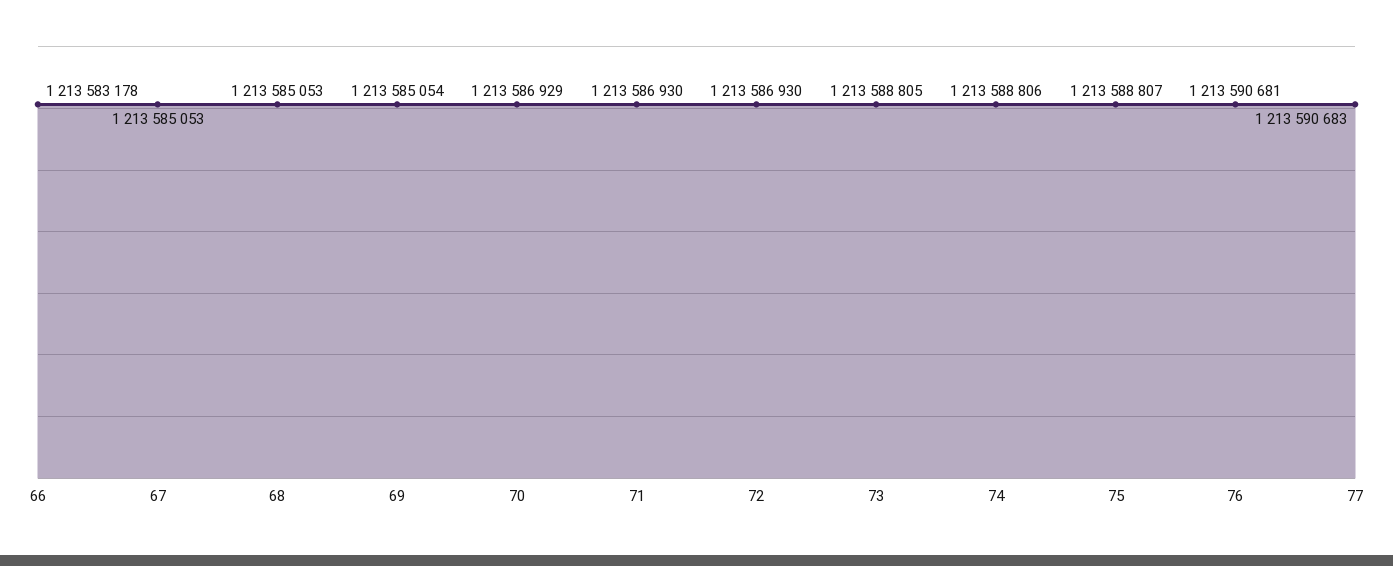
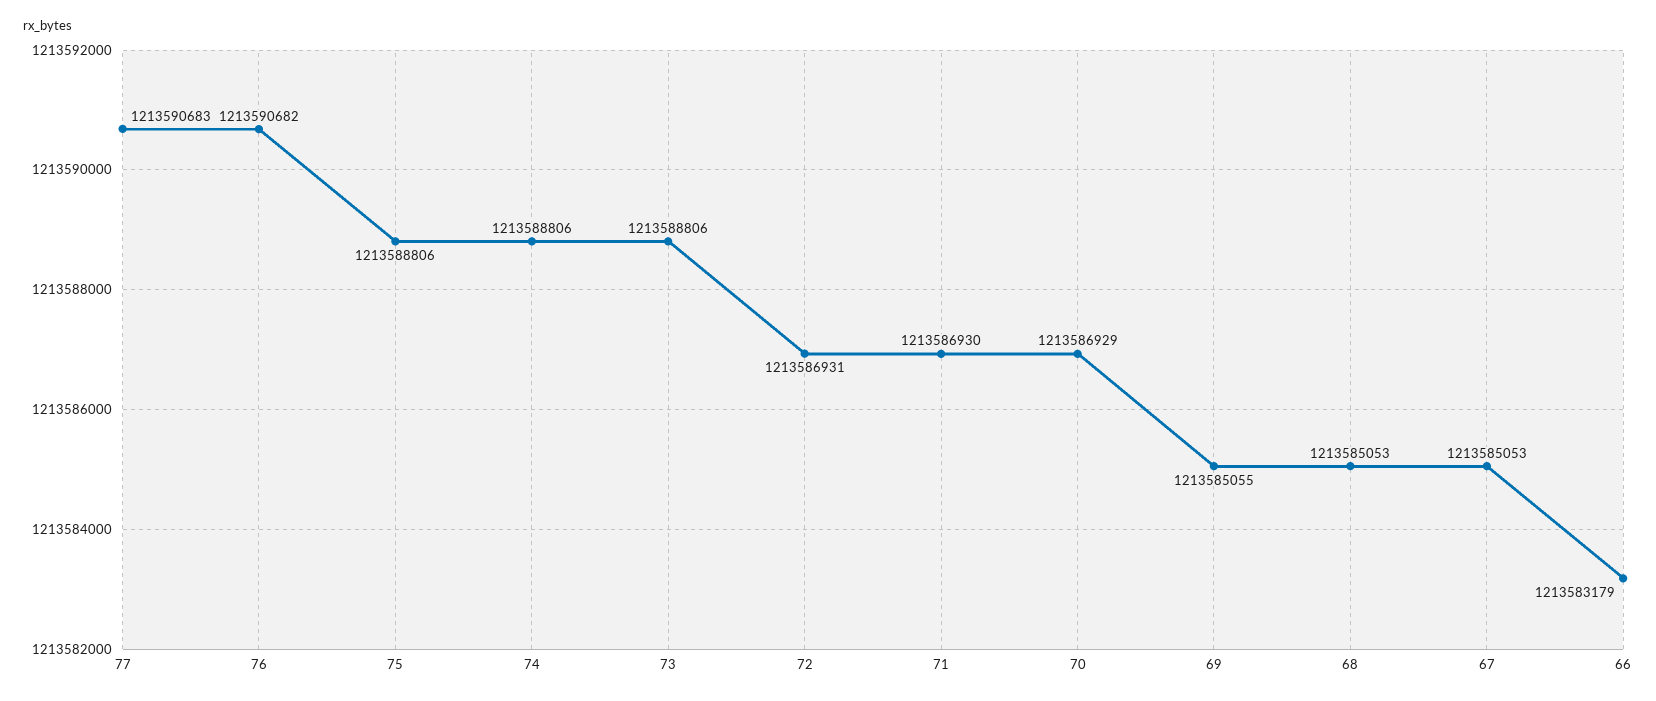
66: 1213583178 -> 1213583179
69: 1213585054 -> 1213585055
72: 1213586930 -> 1213586931
73: 1213588805 -> 1213588806
75: 1213588807 -> 1213588806
76: 1213590681 -> 1213590682

